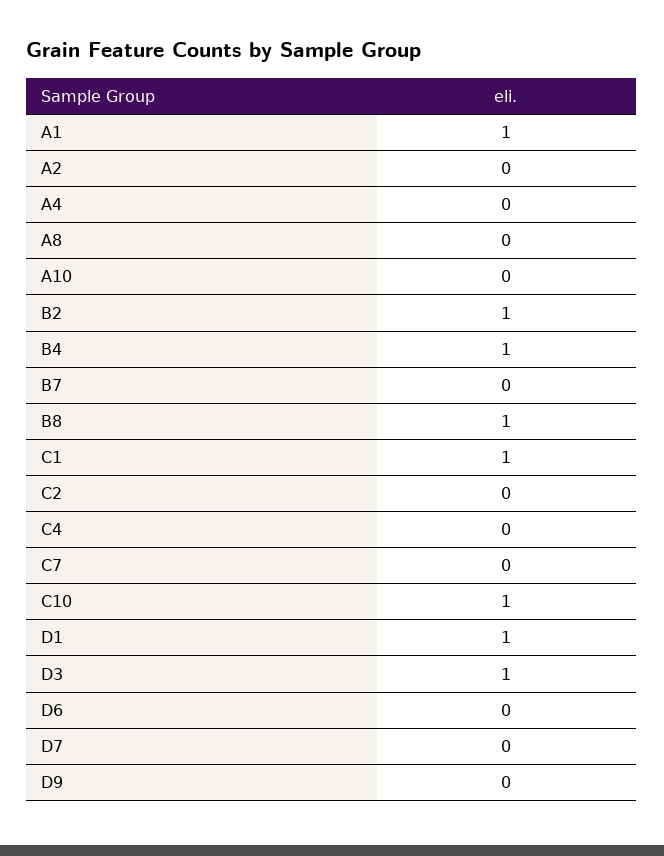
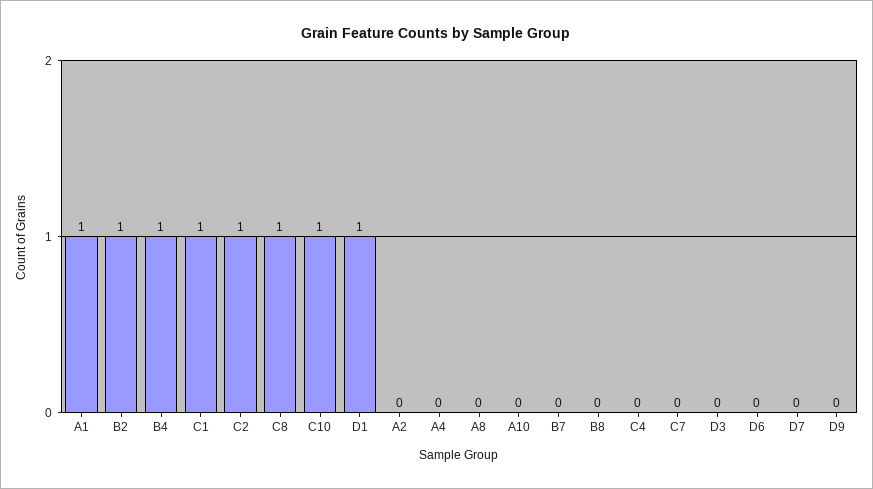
B8: 1 -> 0
C2: 0 -> 1
D3: 1 -> 0
C8: none -> 1

